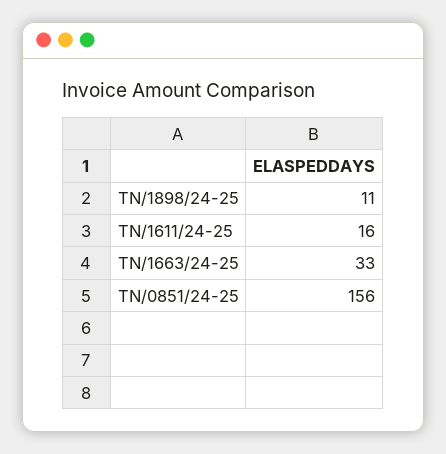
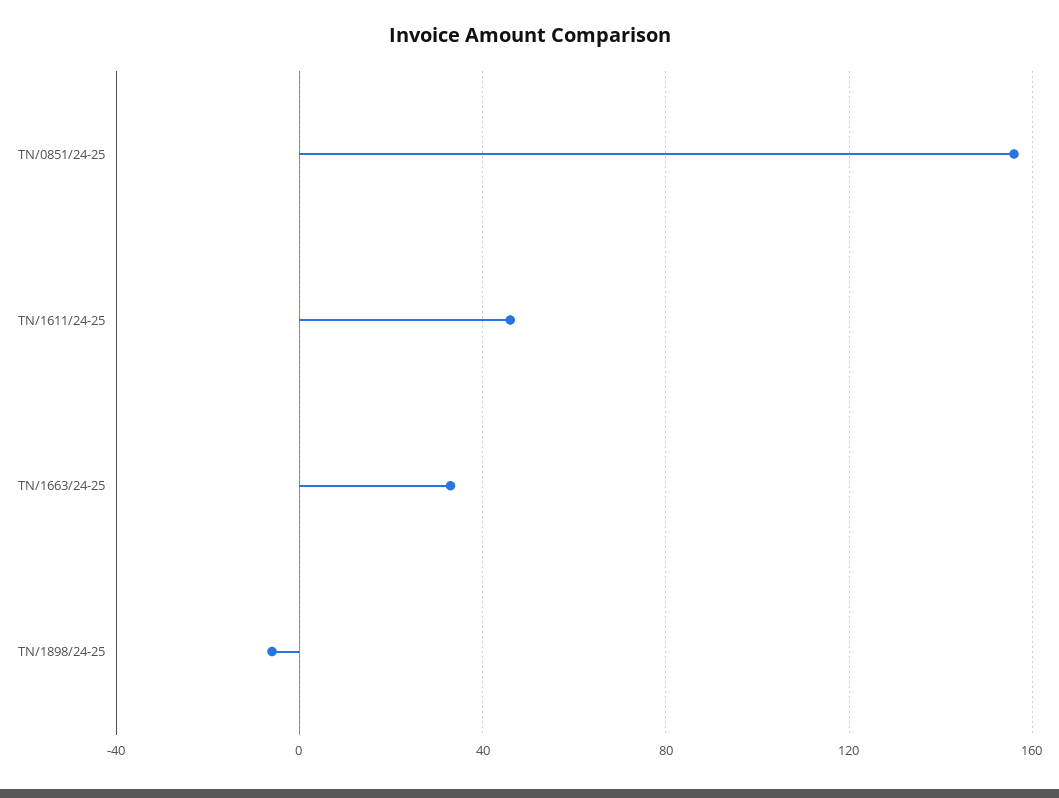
TN/1898/24-25: 11 -> -5
TN/1611/24-25: 16 -> 45

